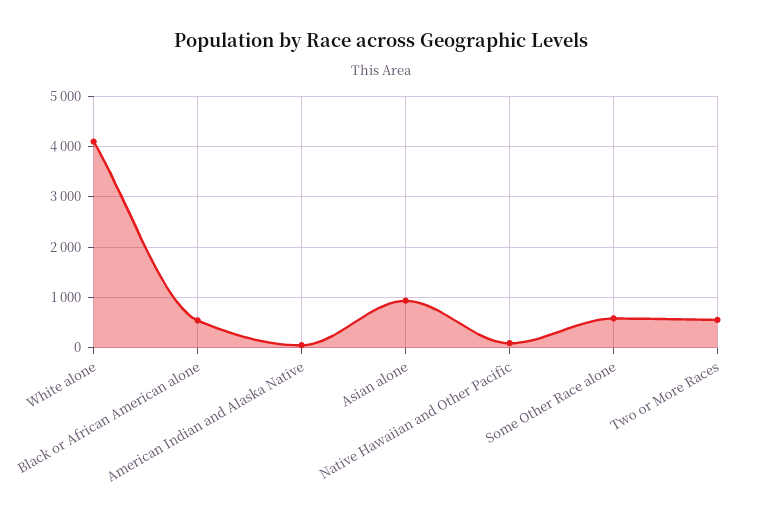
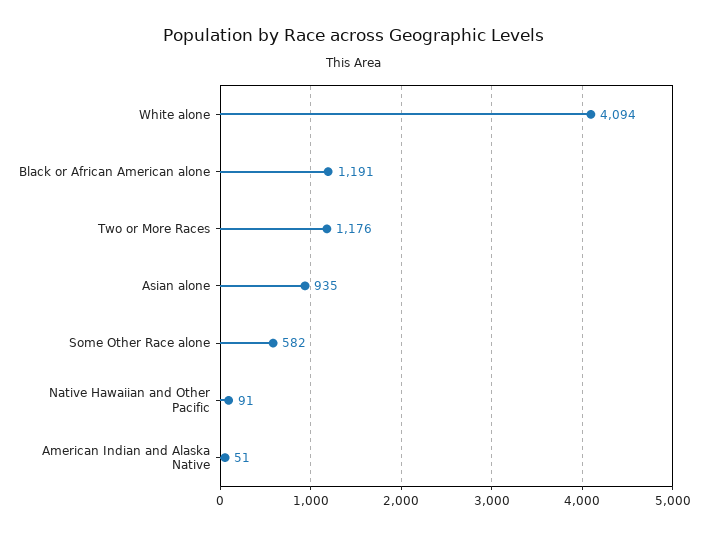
Black or African American alone: 600 -> 1191
Two or More Races: 600 -> 1176

